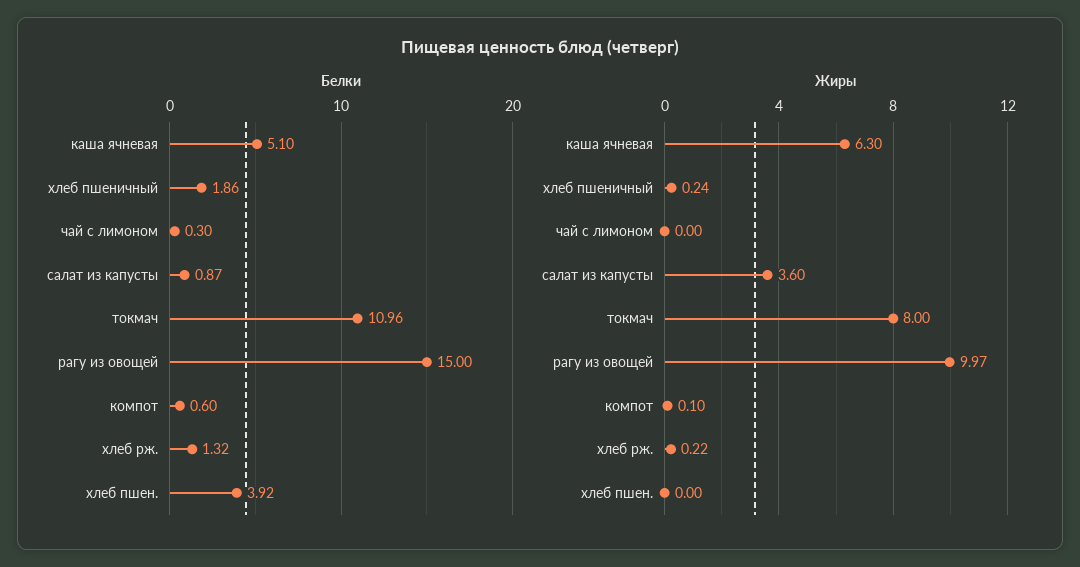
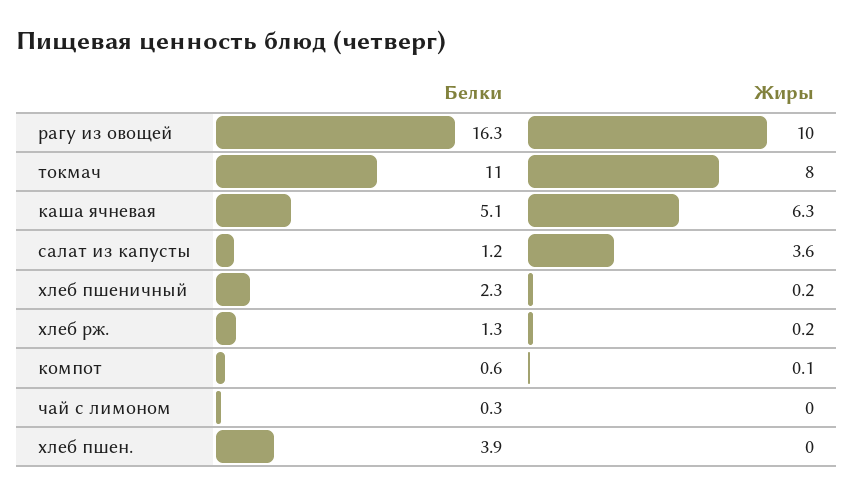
Белки, хлеб пшеничный: 1.86 -> 2.3
Белки, салат из капусты: 0.87 -> 1.2
Белки, рагу из овощей: 15 -> 16.3

